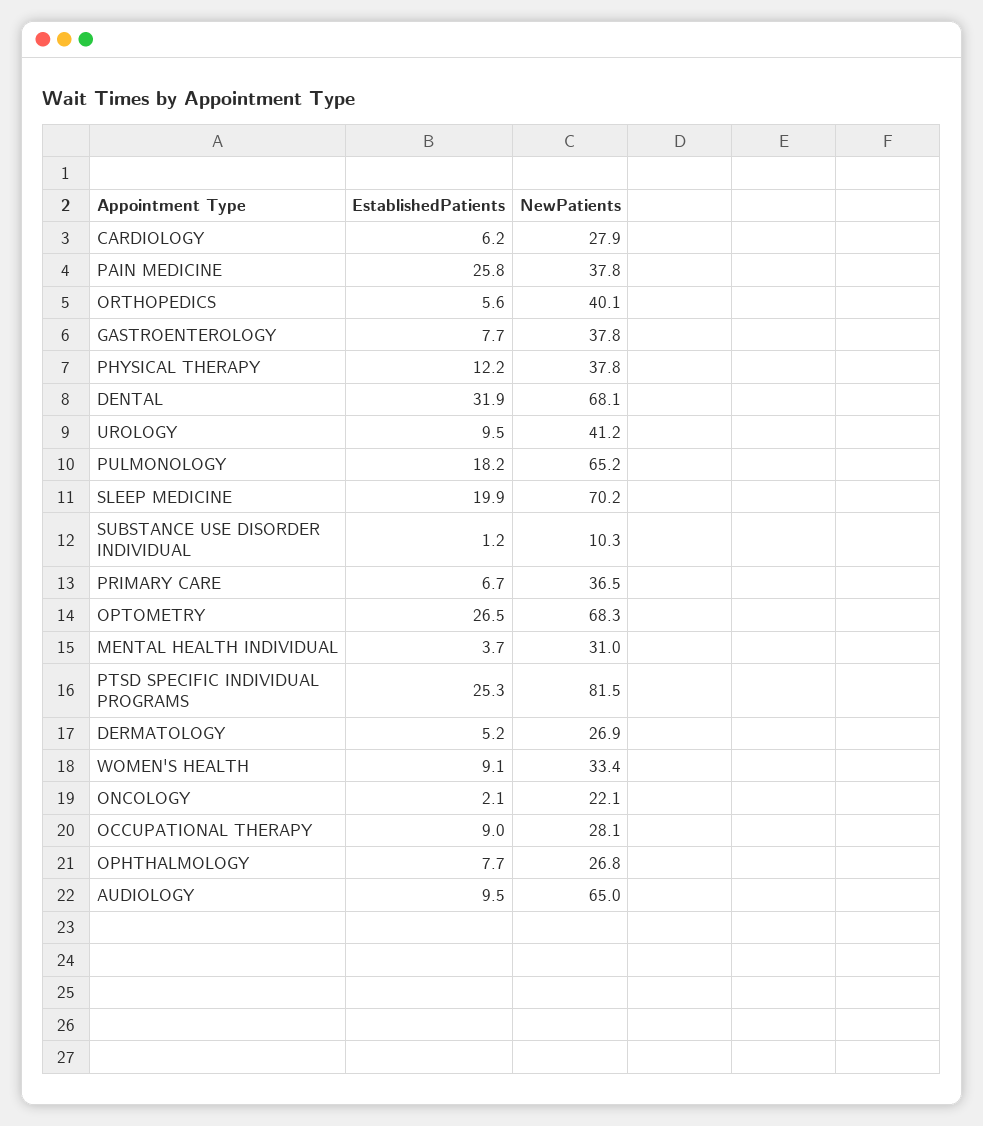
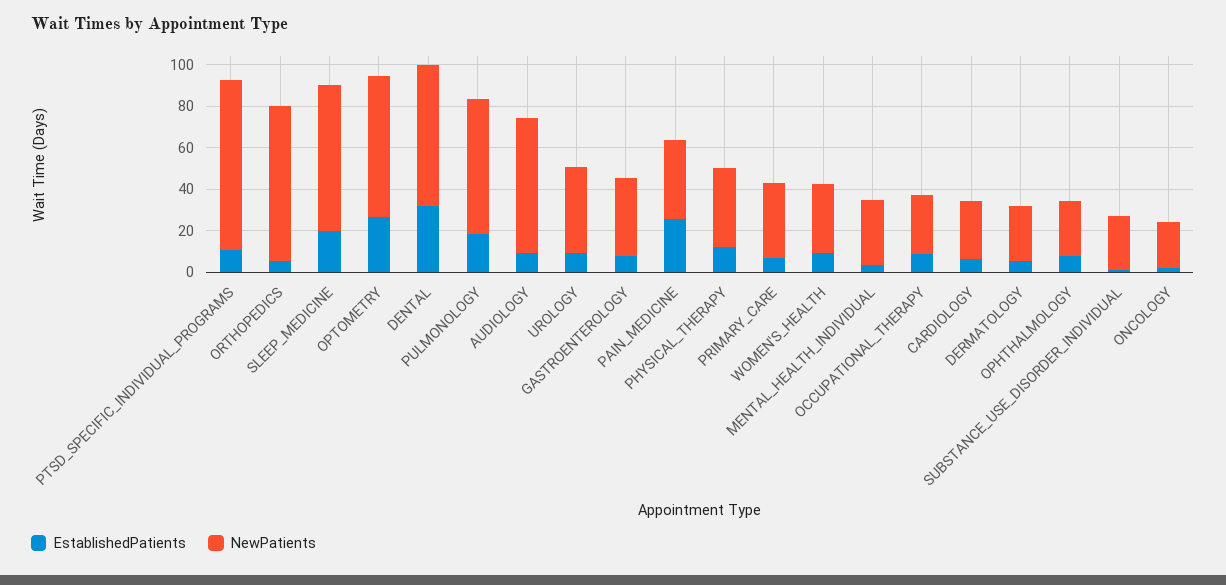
NewPatients, ORTHOPEDICS: 40.1 -> 75
NewPatients, SUBSTANCE USE DISORDER INDIVIDUAL: 10.3 -> 25
EstablishedPatients, PTSD SPECIFIC INDIVIDUAL PROGRAMS: 25.3 -> 10

